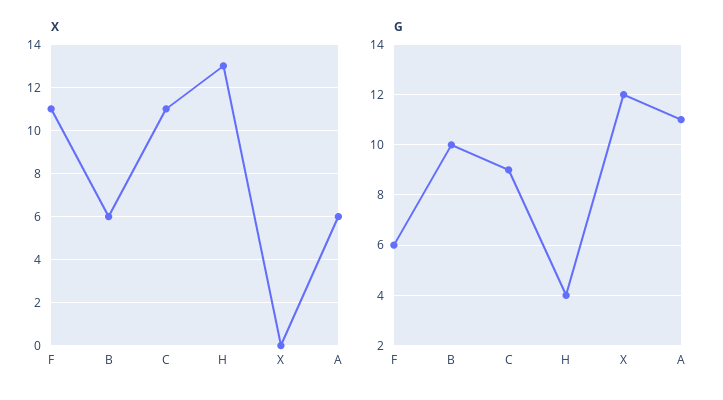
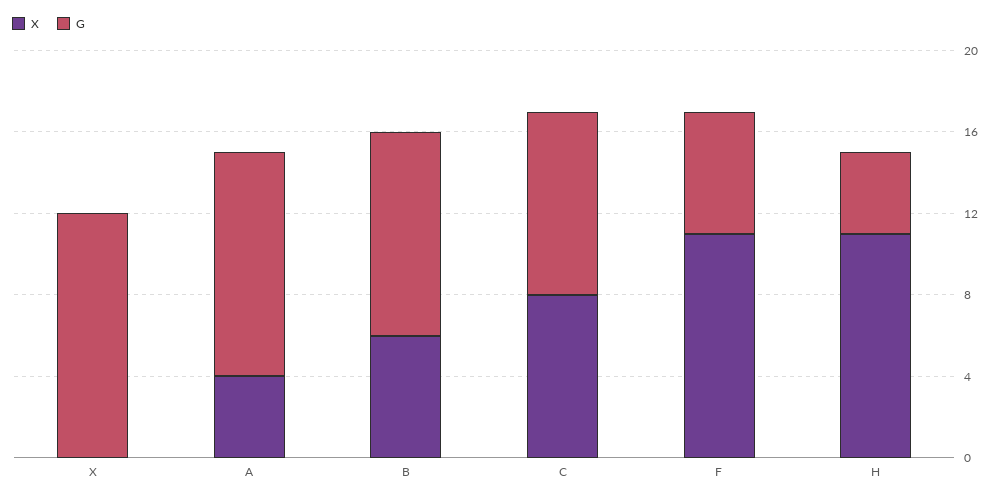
X, C: 11 -> 8
X, H: 13 -> 11
X, A: 6 -> 4

